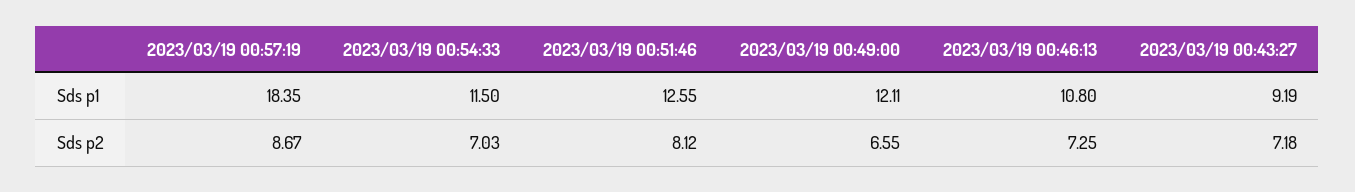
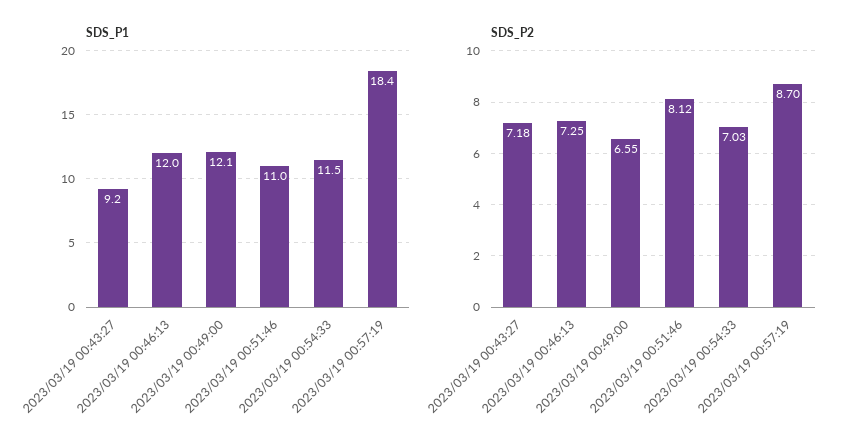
Sds p1, 2023/03/19 00:51:46: 12.55 -> 11
Sds p1, 2023/03/19 00:46:13: 10.8 -> 12
Sds p2, 2023/03/19 00:57:19: 8.67 -> 8.7

